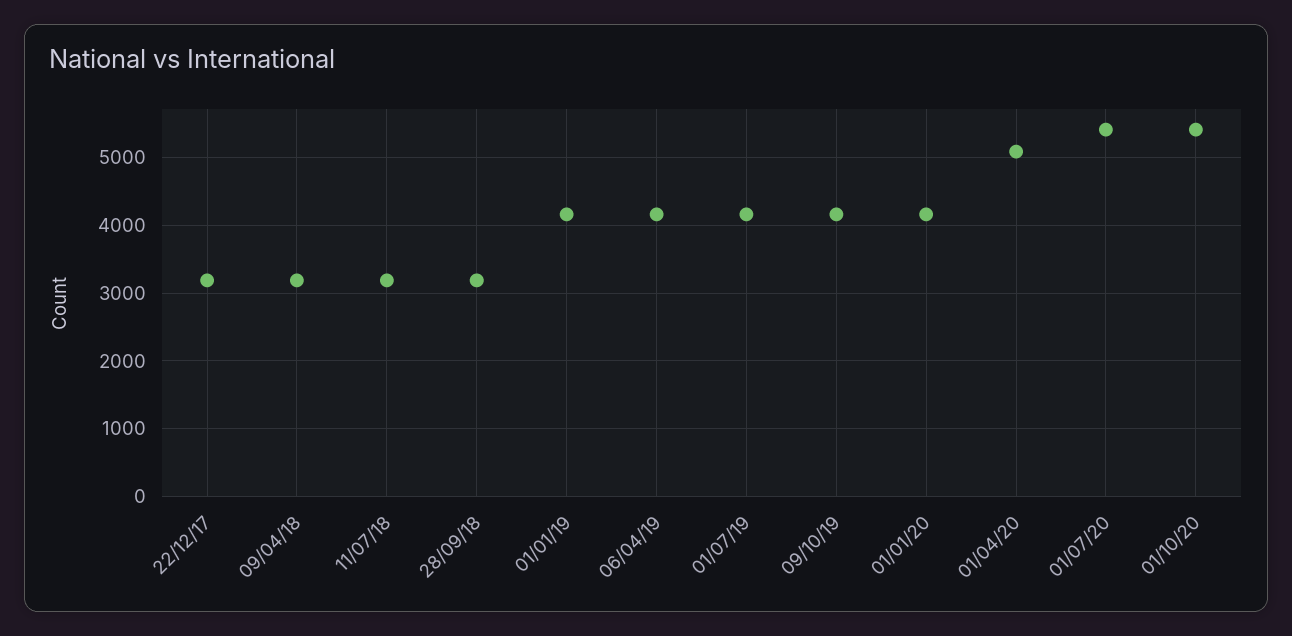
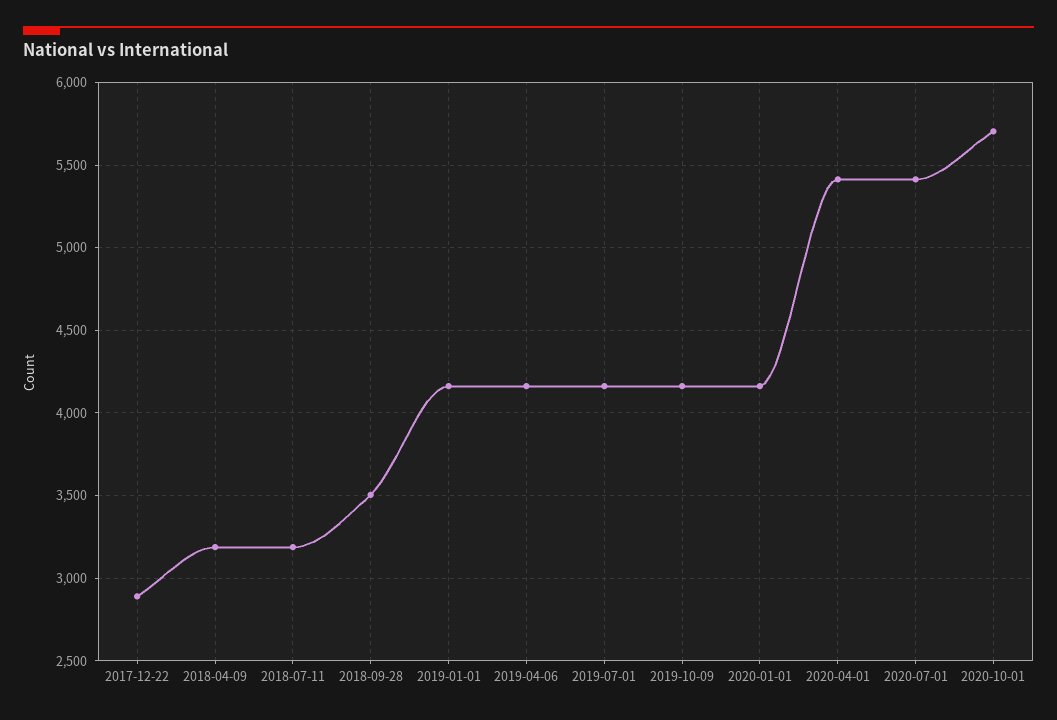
22/12/17: 3200 -> 2900
28/09/18: 3200 -> 3500
01/04/20: 5100 -> 5400
01/10/20: 5400 -> 5700

